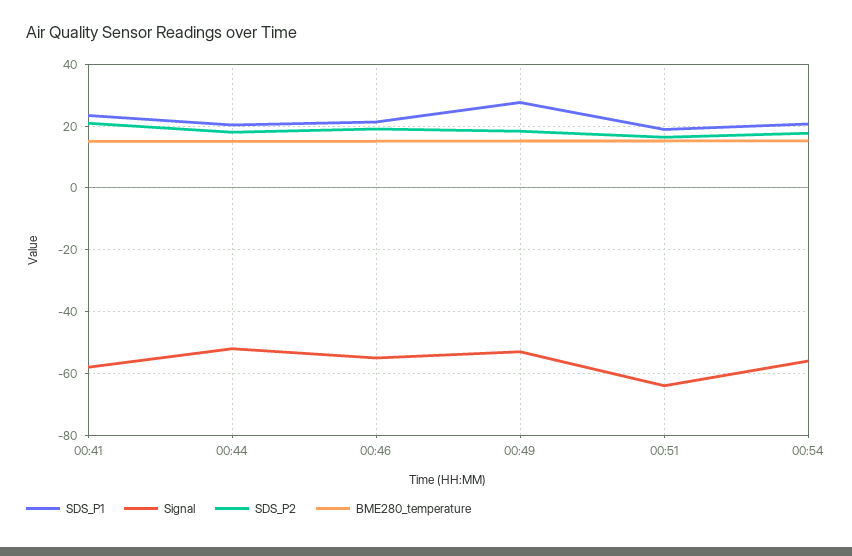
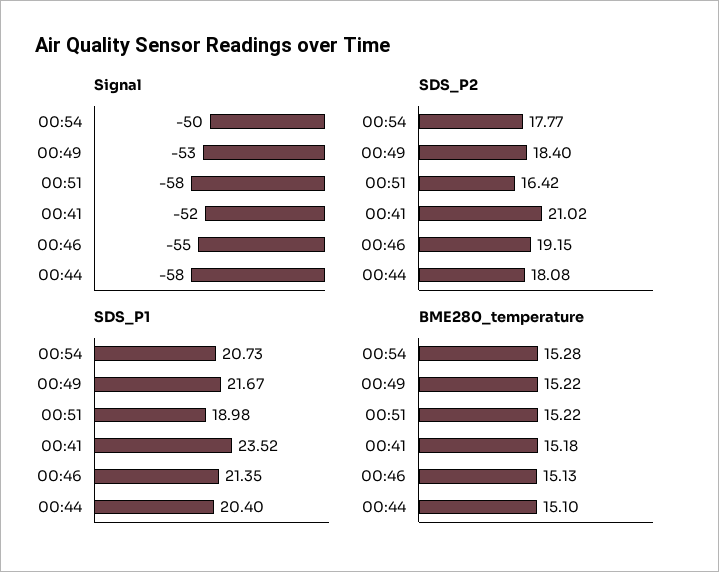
Signal, 00:41: -58 -> -52
Signal, 00:44: -52 -> -58
SDS_P1, 00:49: 28 -> 21.67
Signal, 00:51: -64 -> -58
Signal, 00:54: -56 -> -50

